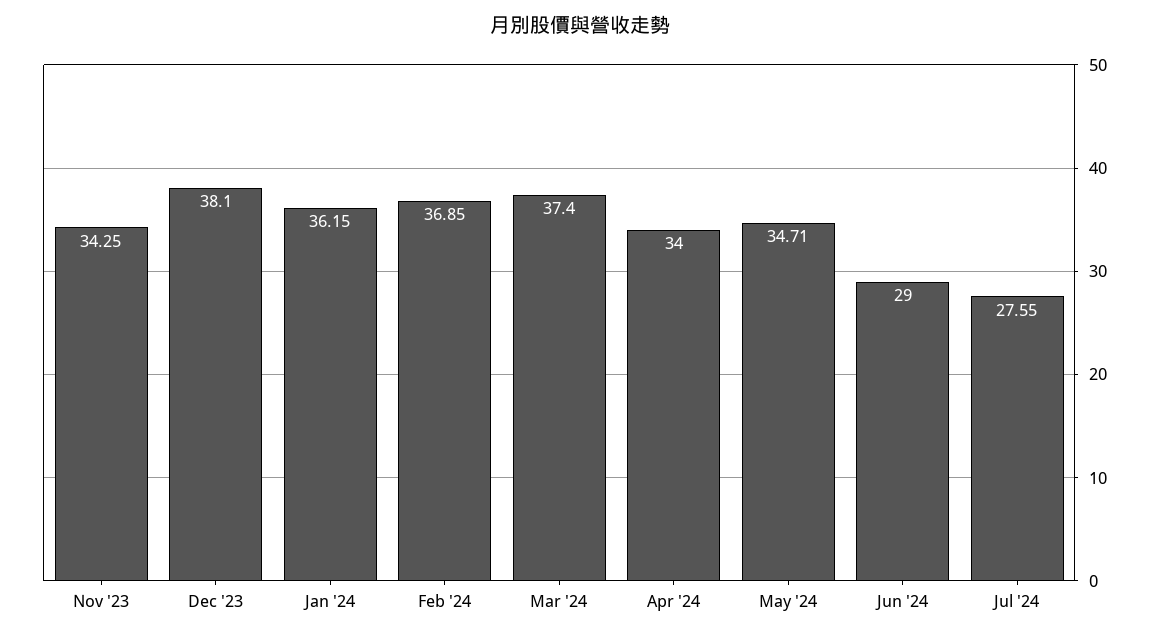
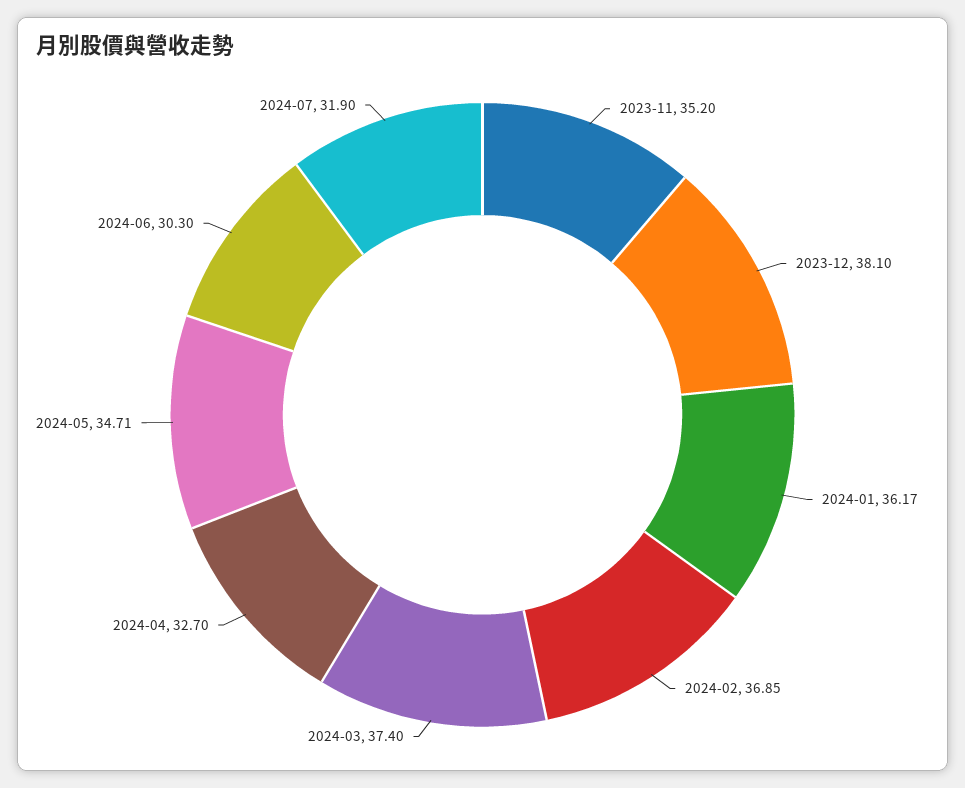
Nov '23: 34.25 -> 35.2
Jan '24: 36.15 -> 36.17
Apr '24: 34 -> 32.7
Jun '24: 29 -> 30.3
Jul '24: 27.55 -> 31.9

